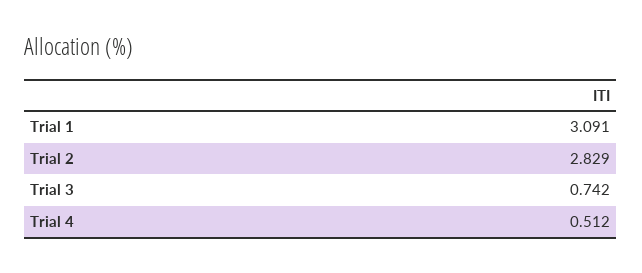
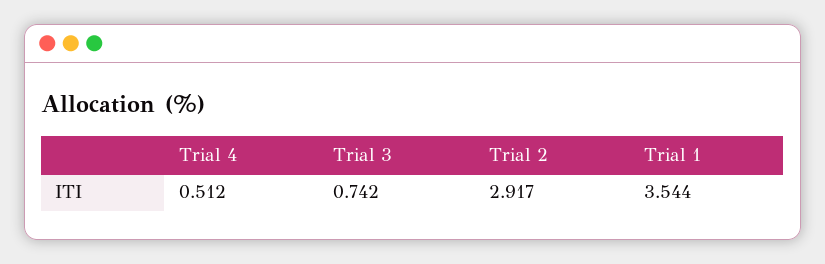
Trial 1: 3.091 -> 3.544
Trial 2: 2.829 -> 2.917

